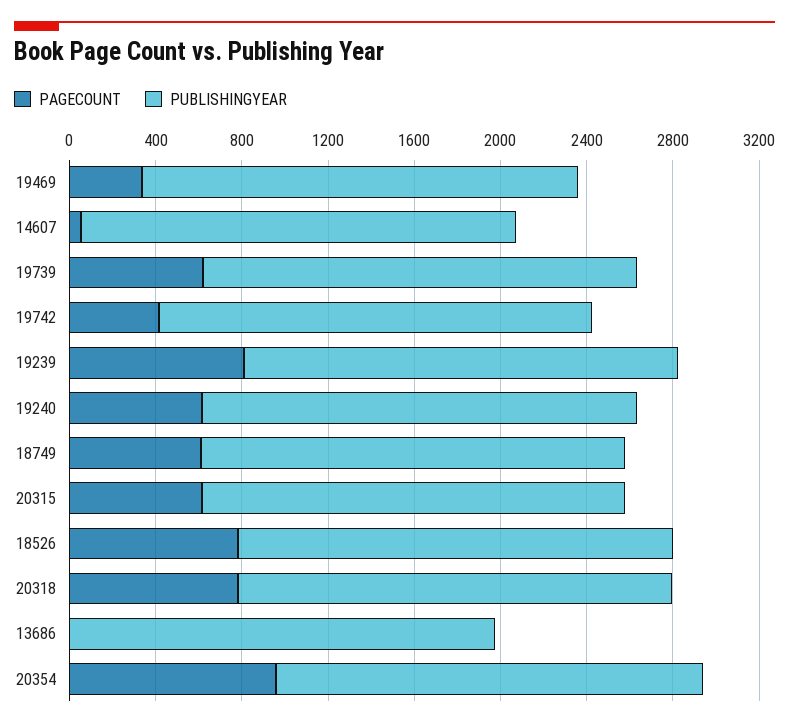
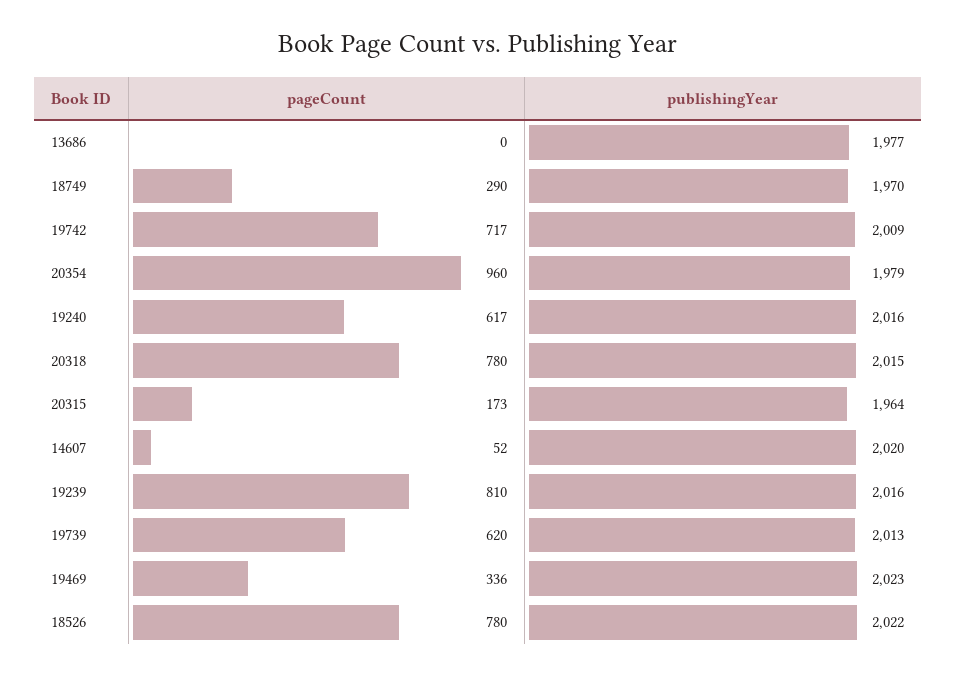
PAGECOUNT, 19742: 400 -> 717
PAGECOUNT, 18749: 600 -> 290
PAGECOUNT, 20315: 600 -> 173

